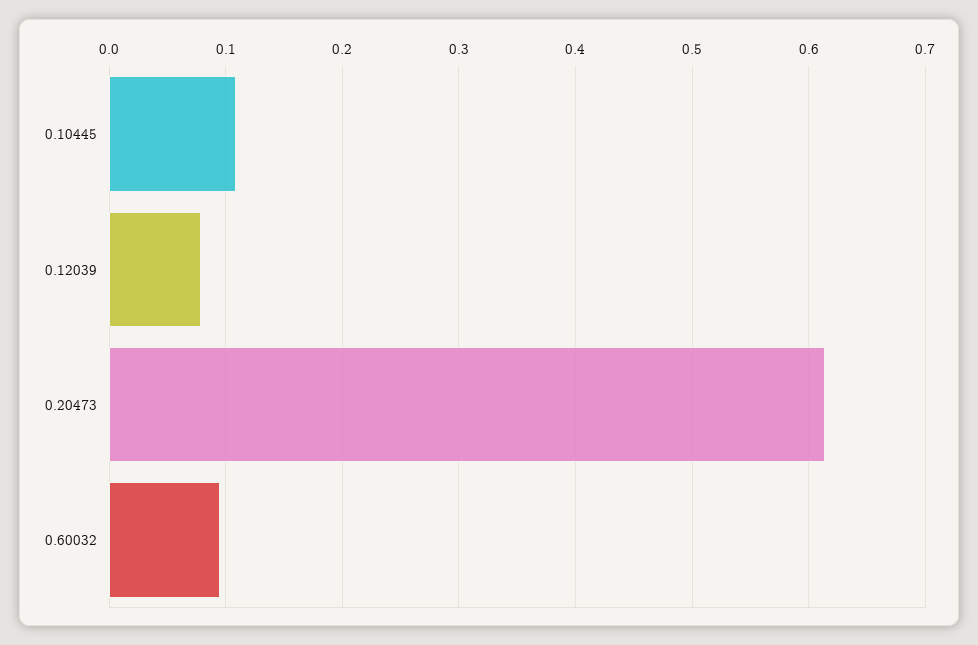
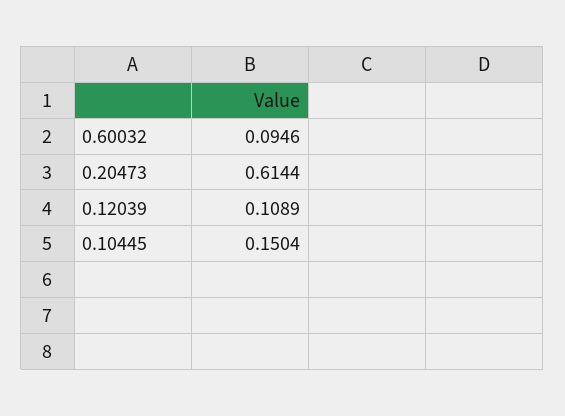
0.10445: 0.11 -> 0.1504
0.12039: 0.08 -> 0.1089

